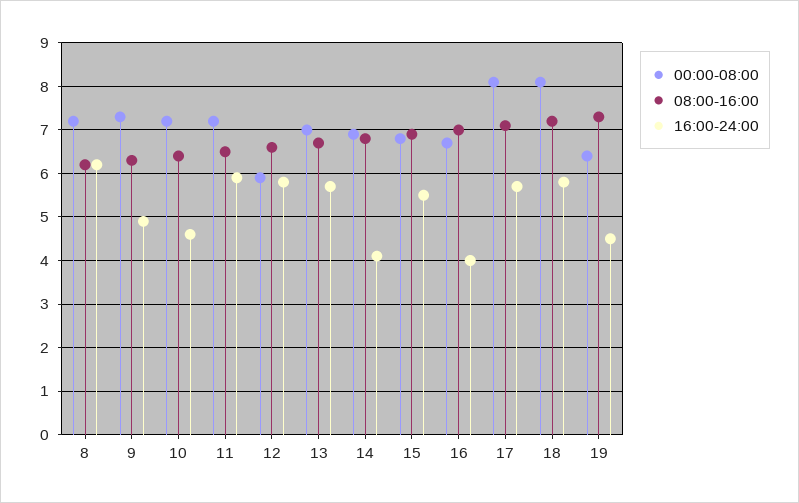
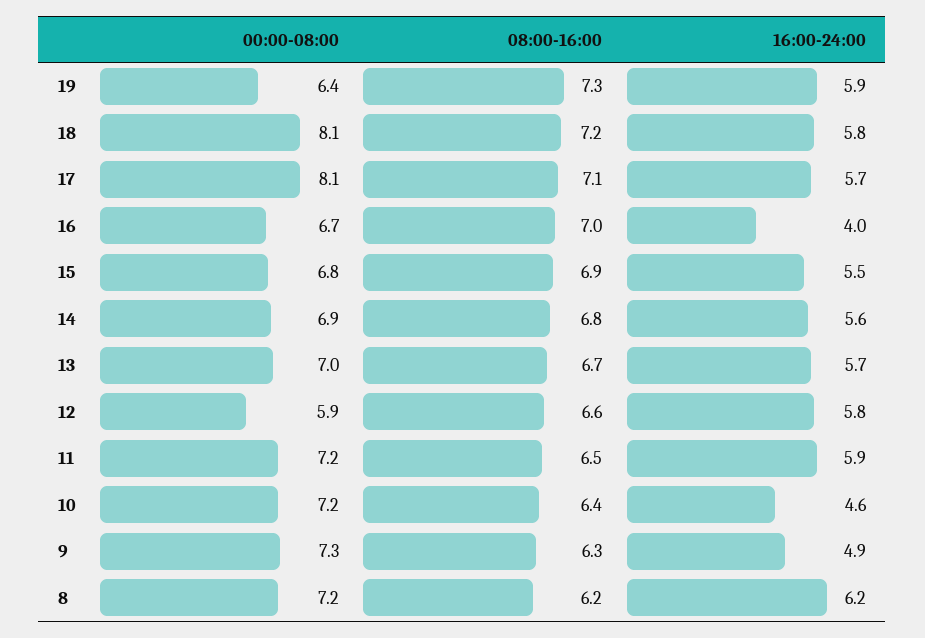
16:00-24:00, 14: 4 -> 5.6
16:00-24:00, 19: 4.5 -> 5.9

